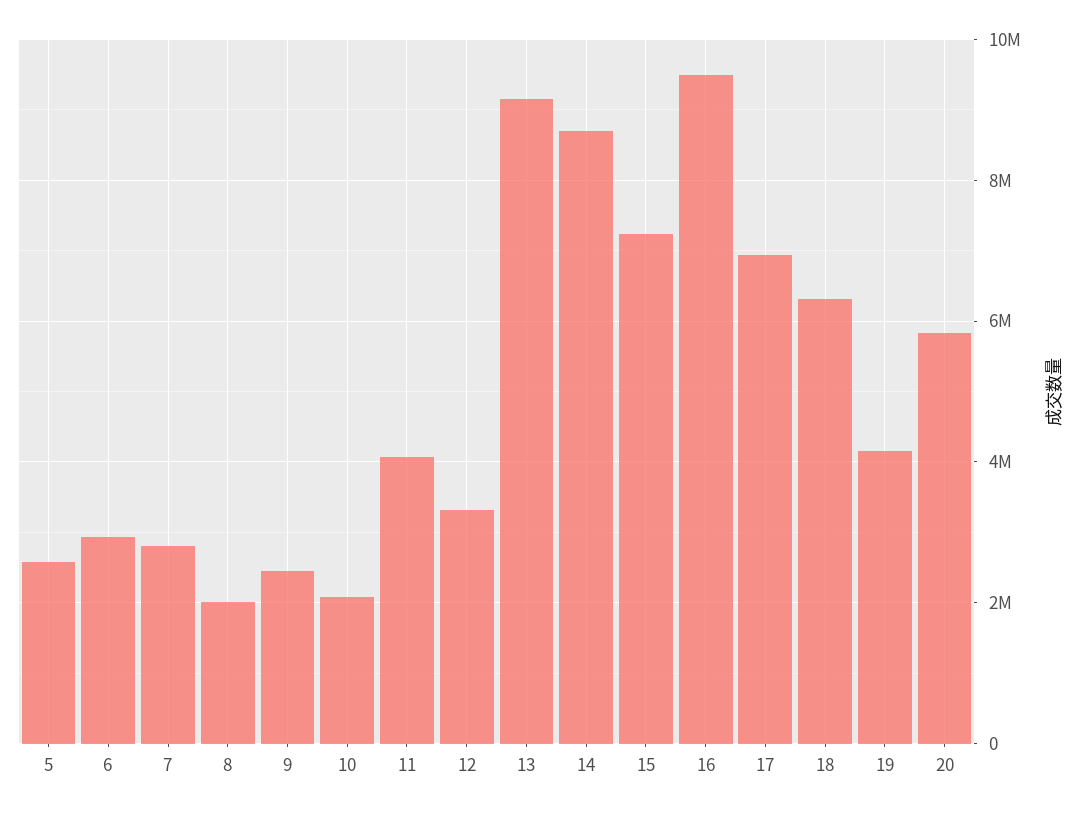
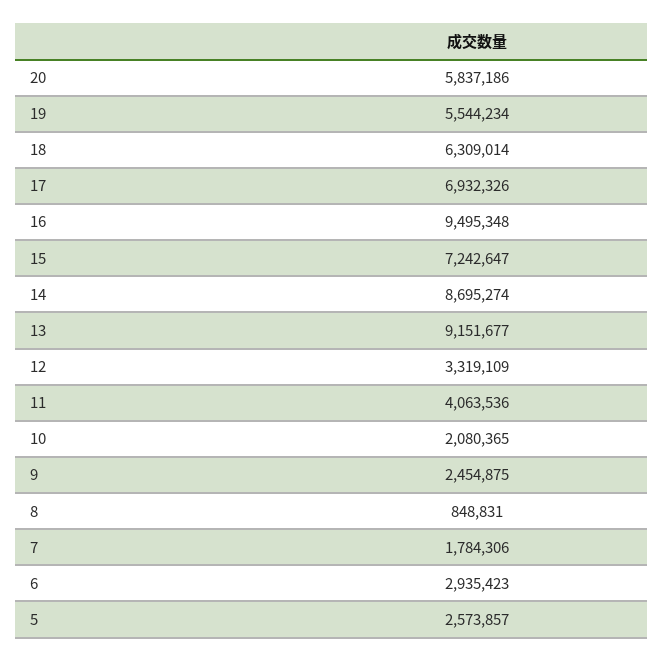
7: 2800000 -> 1784306
8: 2000000 -> 848831
19: 4200000 -> 5544234

